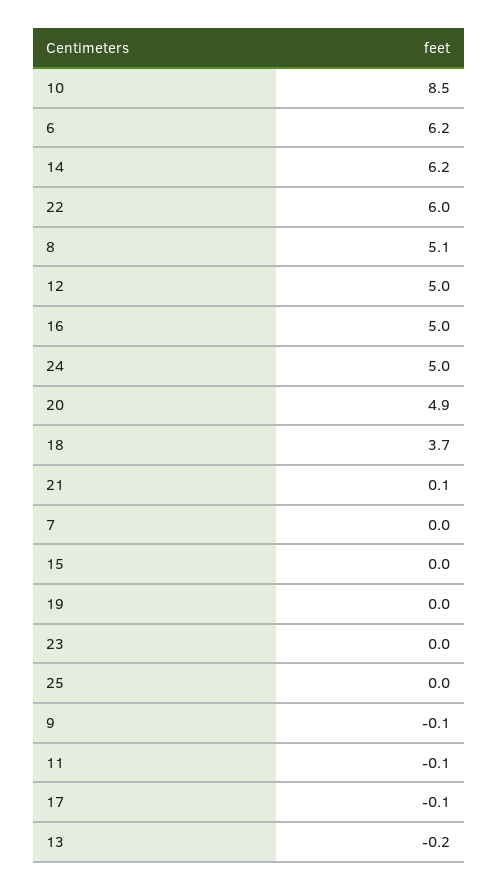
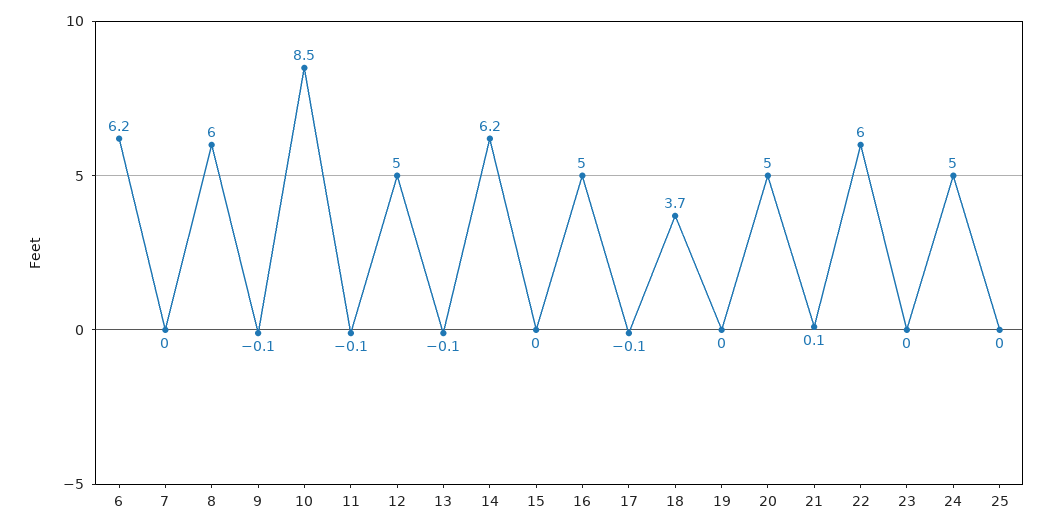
8: 5.1 -> 6
20: 4.9 -> 5
13: -0.2 -> -0.1

